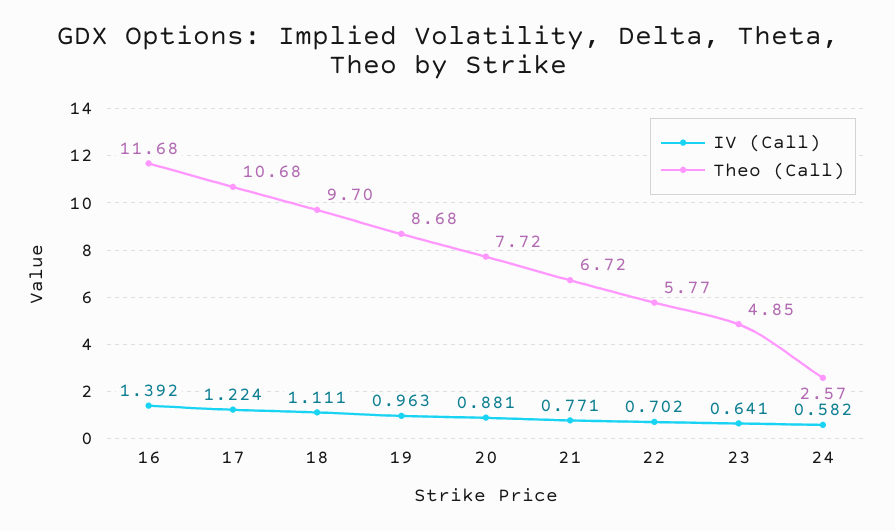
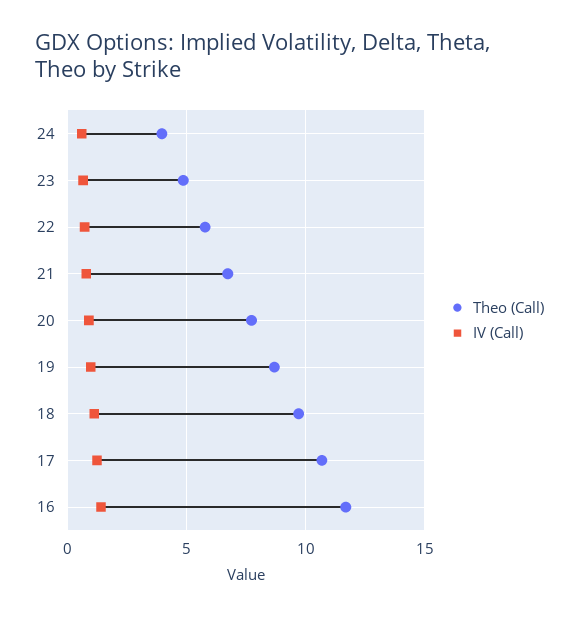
Theo (Call), 24: 2.57 -> 4

